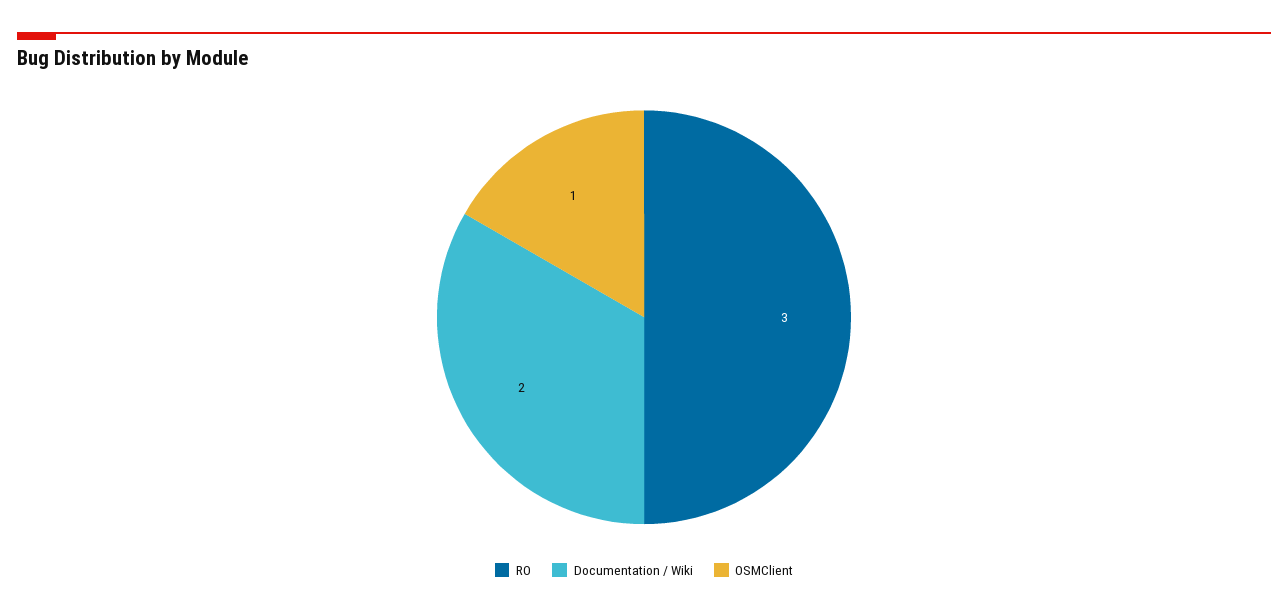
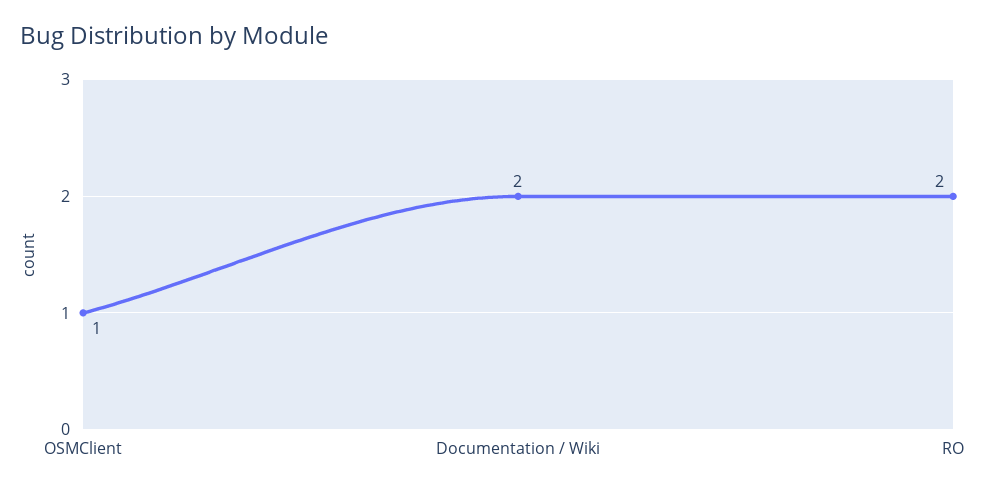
RO: 3 -> 2

